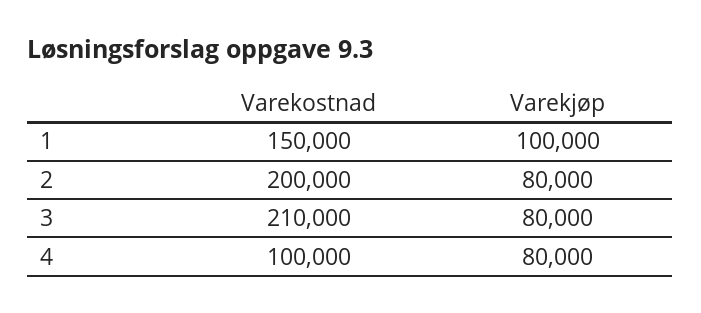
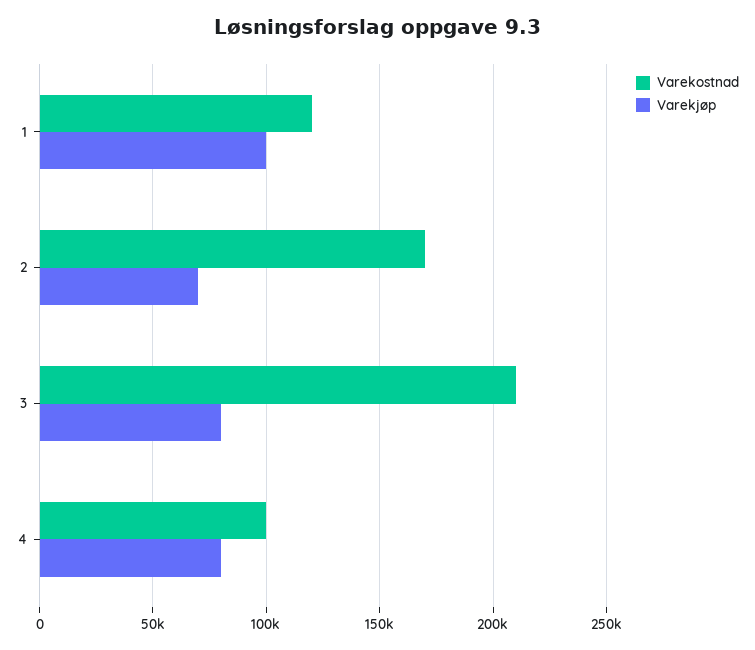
Varekostnad, 1: 150000 -> 120000
Varekostnad, 2: 200000 -> 170000
Varekjøp, 2: 80000 -> 70000

